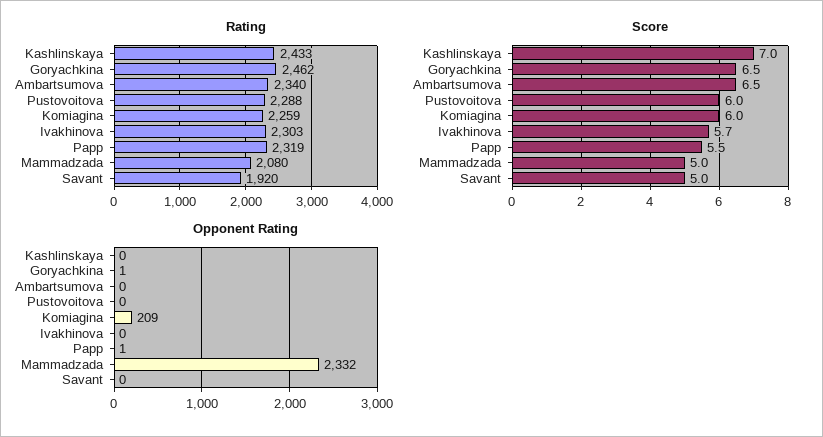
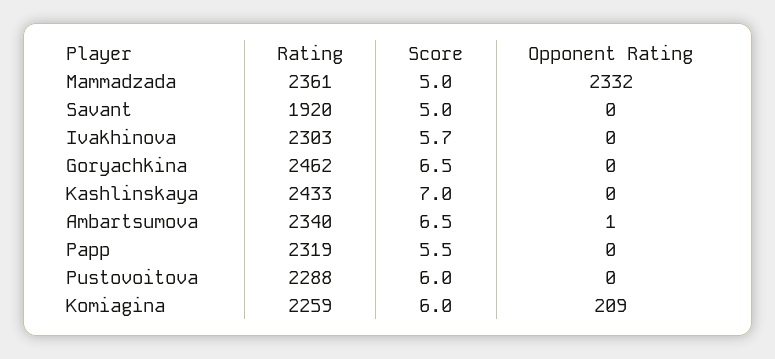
Rating, Mammadzada: 2080 -> 2361
Opponent Rating, Goryachkina: 1 -> 0
Opponent Rating, Ambartsumova: 0 -> 1
Opponent Rating, Papp: 1 -> 0

